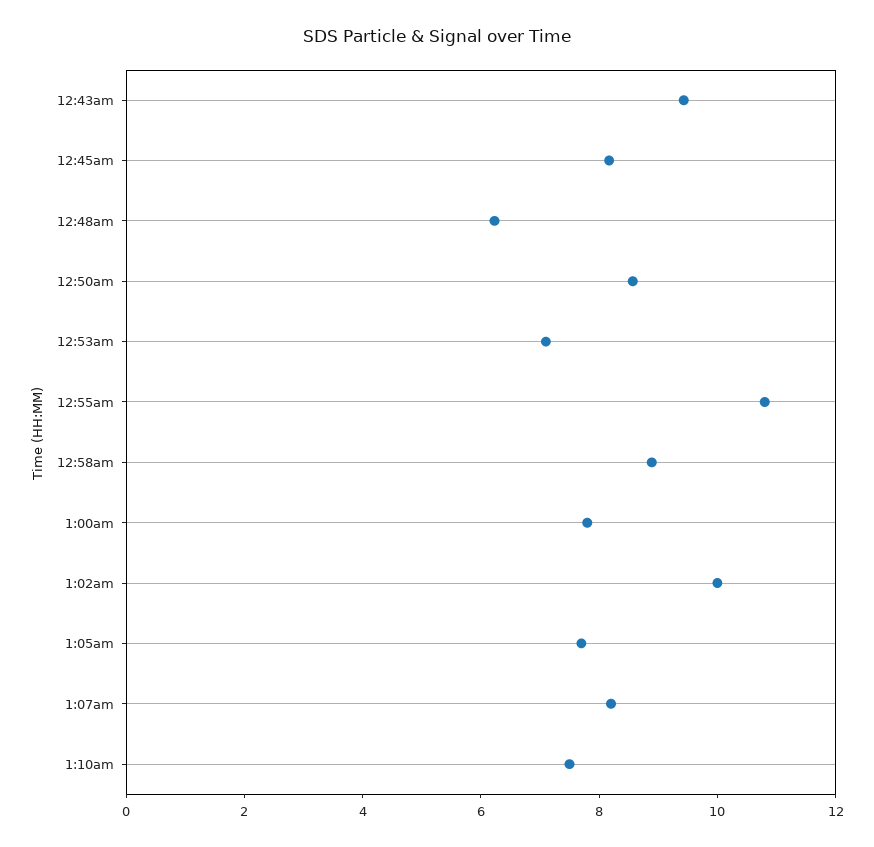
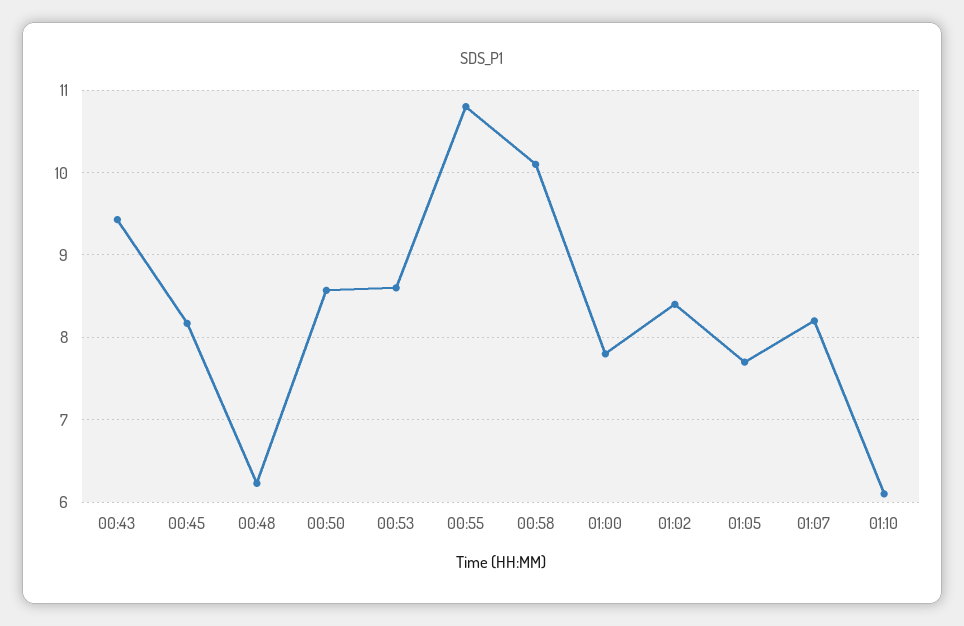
12:53am: 7 -> 8.6
12:58am: 9 -> 10.1
1:02am: 10 -> 8.4
1:10am: 7.5 -> 6.1

